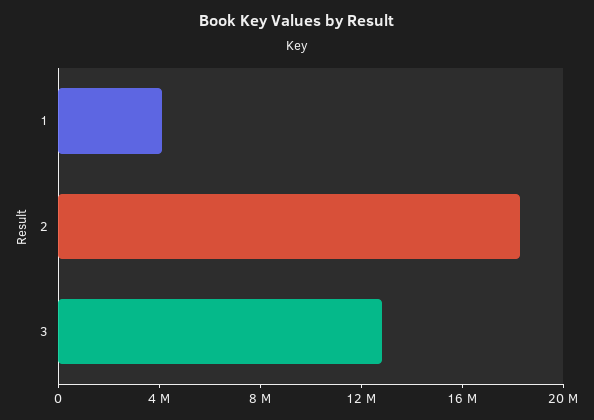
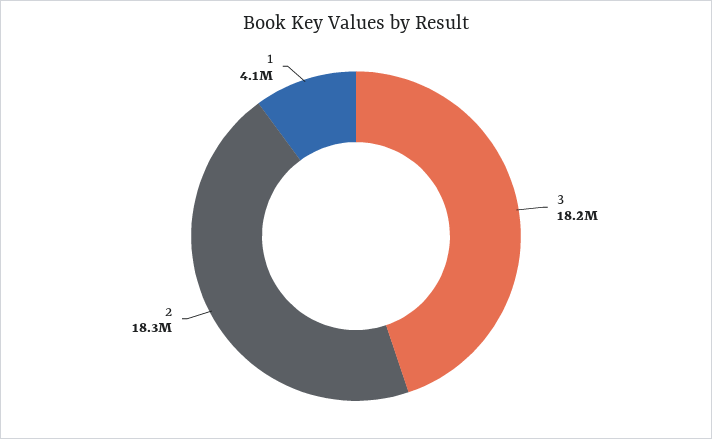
3: 13000000 -> 18200000

